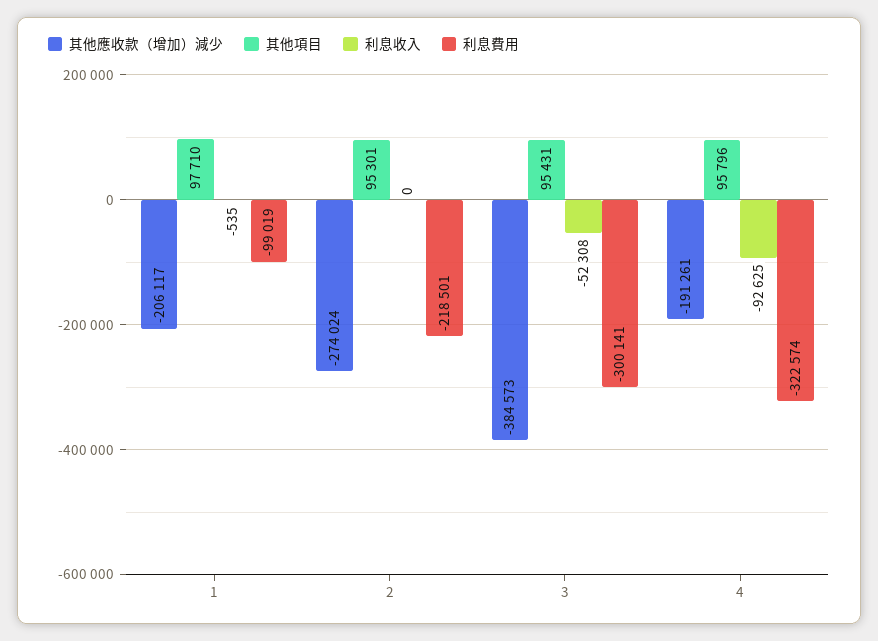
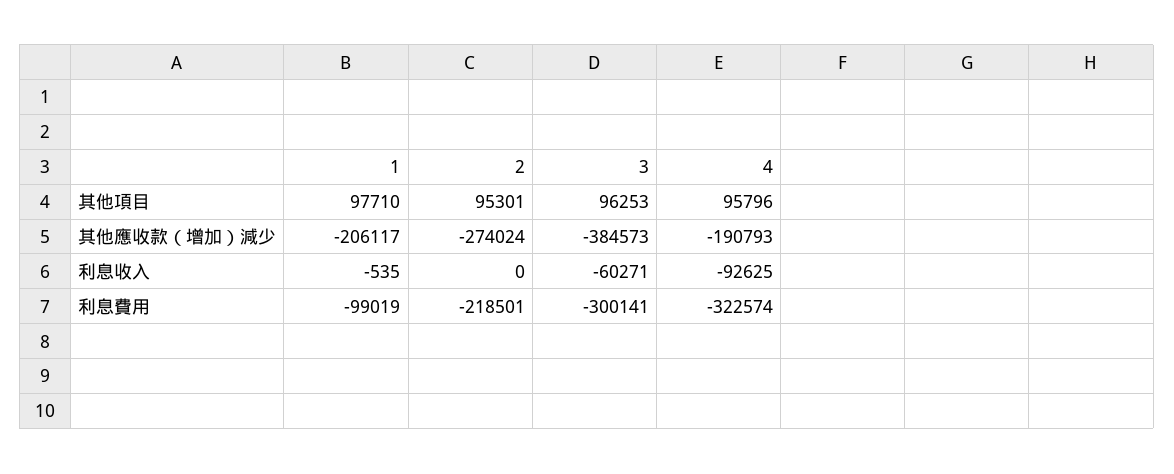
其他項目, 3: 95431 -> 96253
利息收入, 3: -52308 -> -60271
其他應收款（增加）減少, 4: -191261 -> -190793

